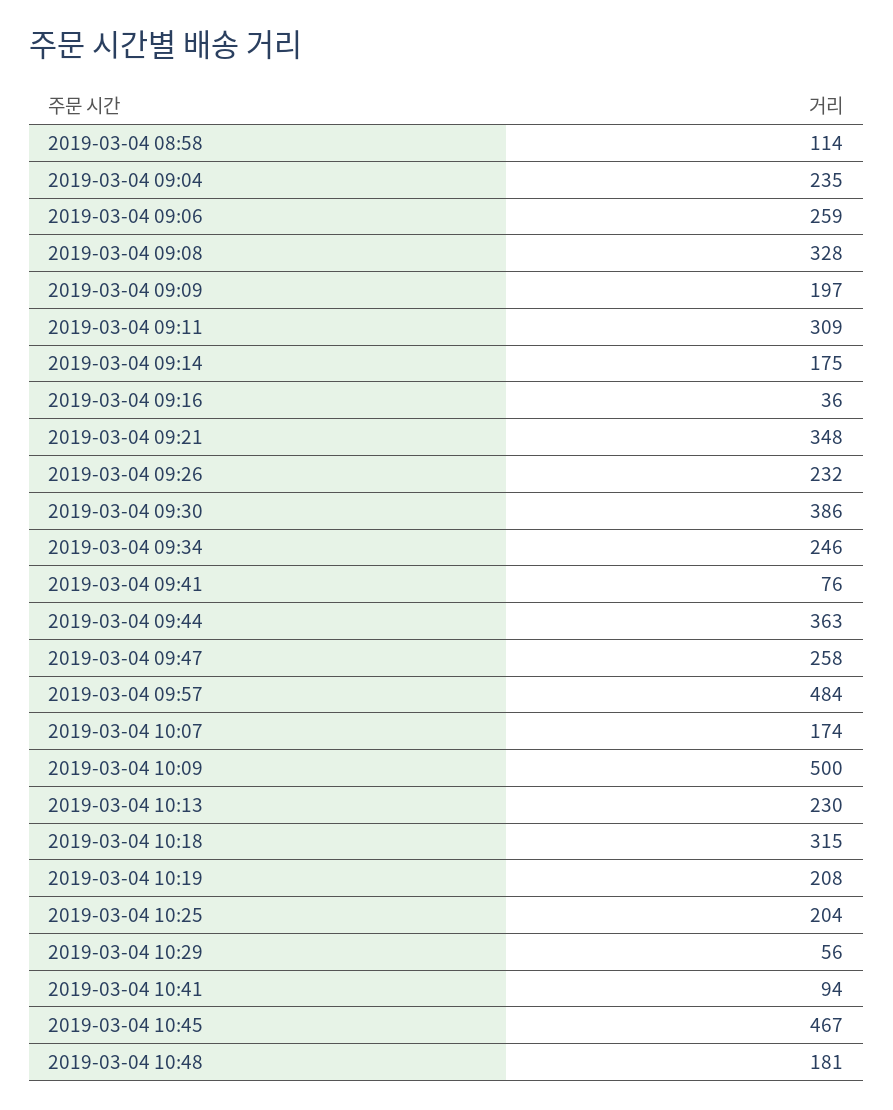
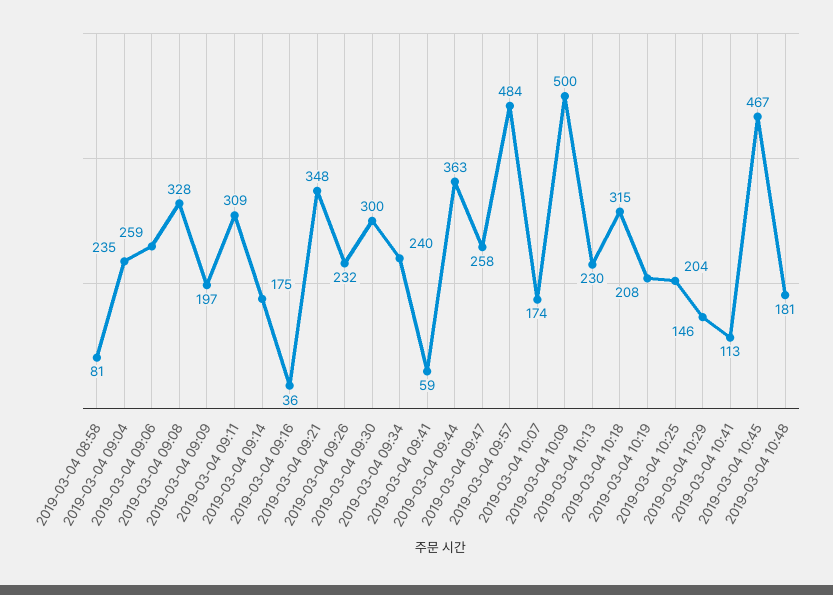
2019-03-04 08:58: 114 -> 81
2019-03-04 09:30: 386 -> 300
2019-03-04 09:34: 246 -> 240
2019-03-04 09:41: 76 -> 59
2019-03-04 10:29: 56 -> 146
2019-03-04 10:41: 94 -> 113

